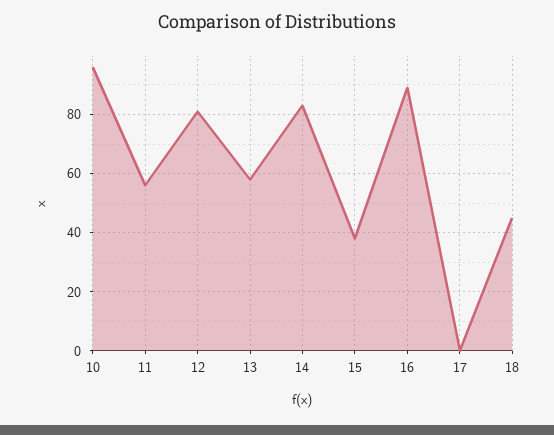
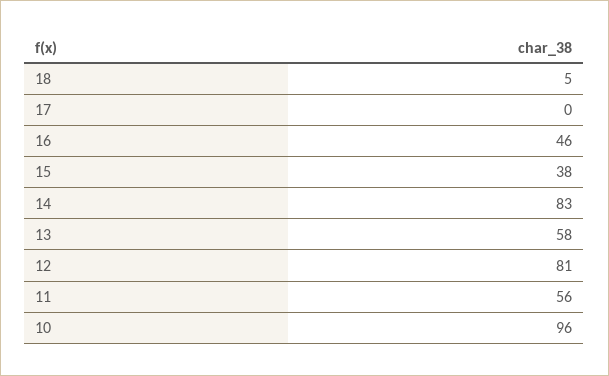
16: 90 -> 46
18: 45 -> 5

